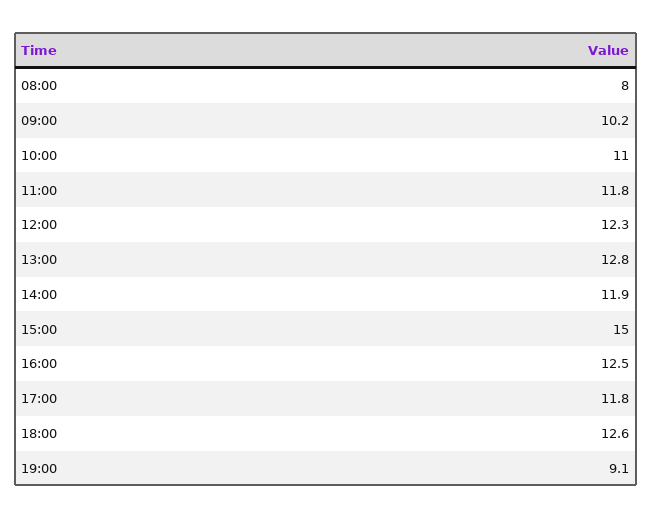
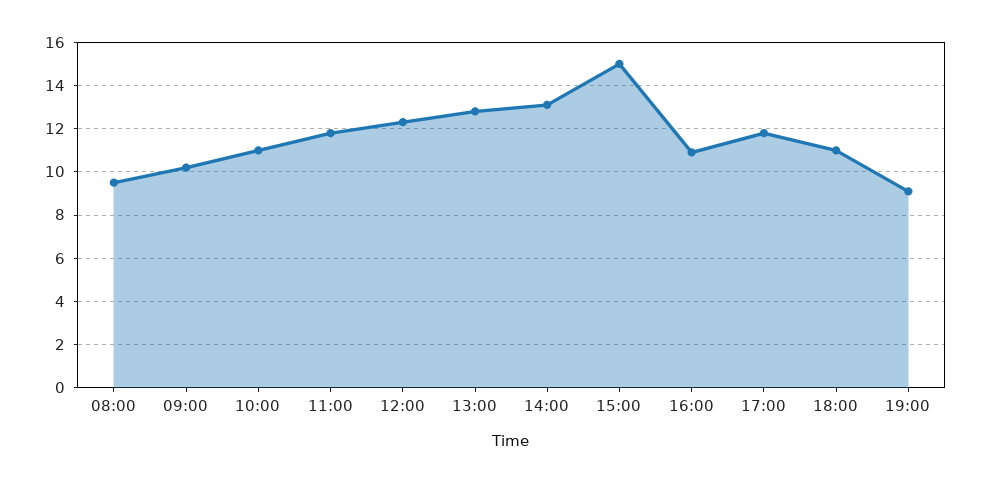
08:00: 8 -> 9.5
14:00: 11.9 -> 13
16:00: 12.5 -> 11
18:00: 12.6 -> 11

